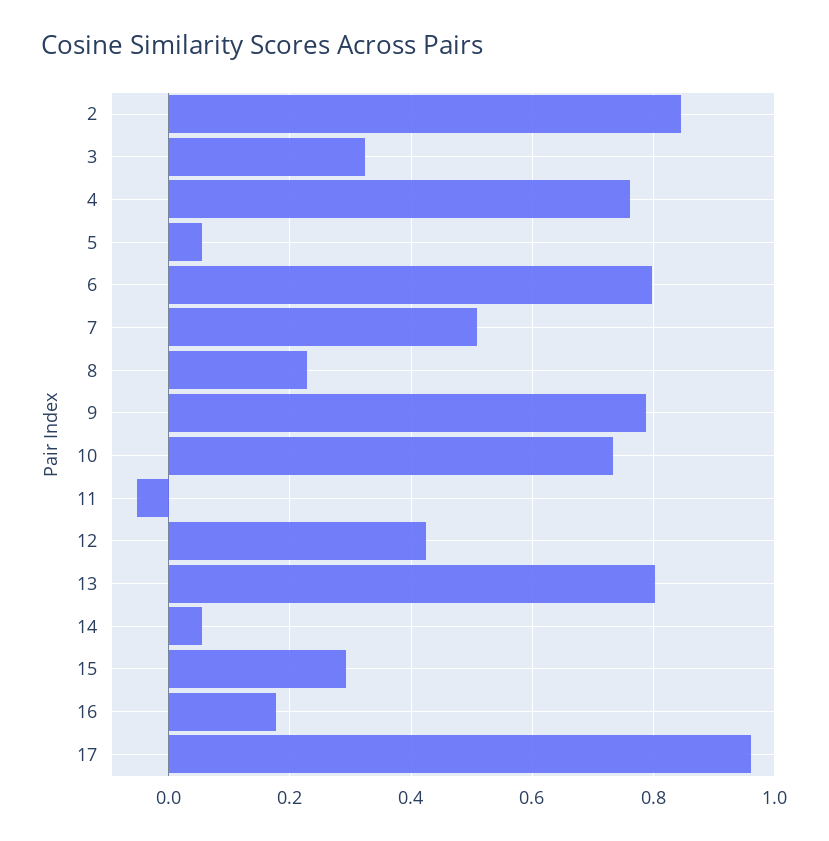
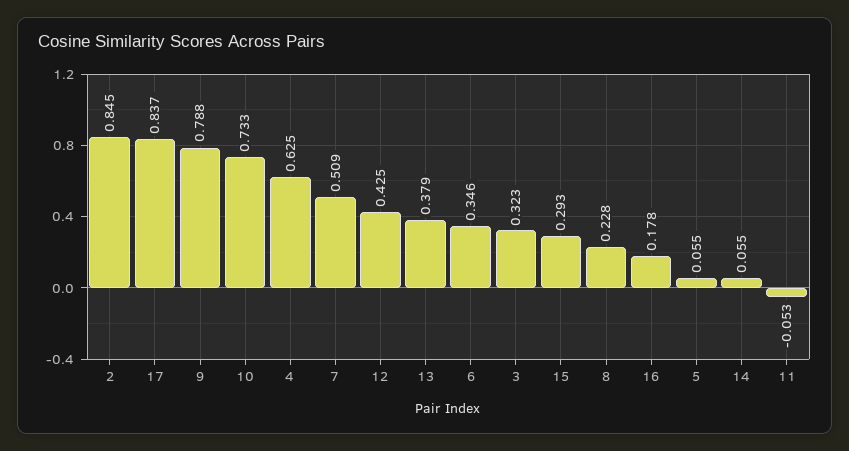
4: 0.76 -> 0.625
6: 0.8 -> 0.346
13: 0.8 -> 0.379
17: 0.96 -> 0.837

